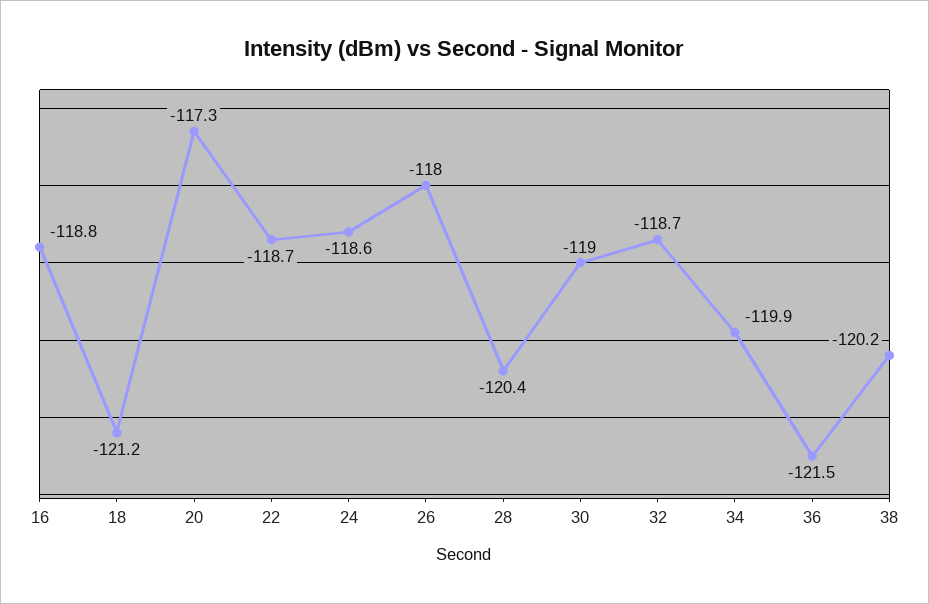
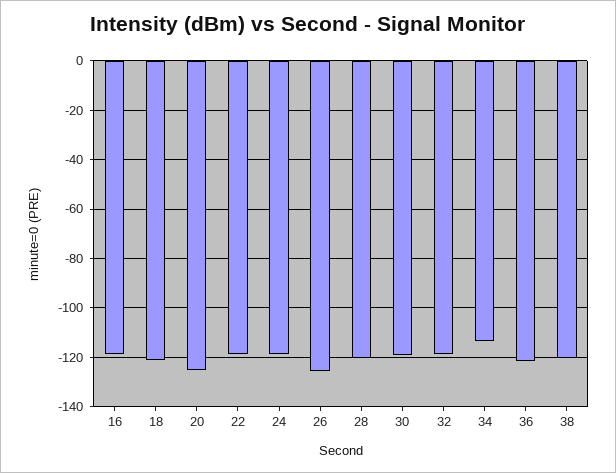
20: -117.3 -> -125
26: -118 -> -125
34: -119.9 -> -112.5

